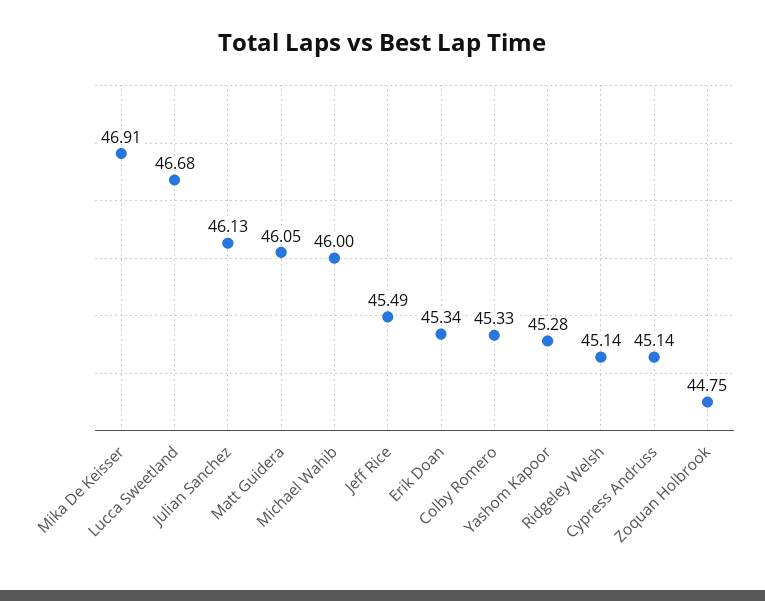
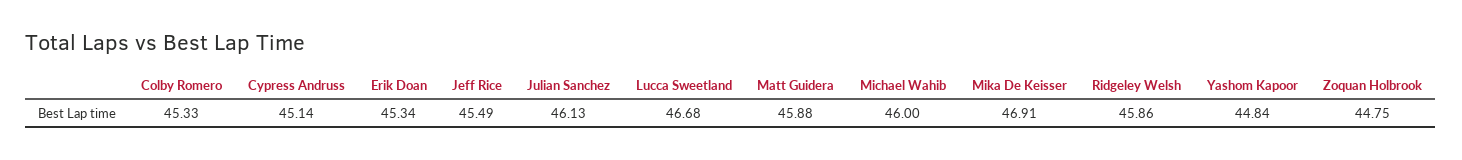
Matt Guidera: 46.05 -> 45.88
Yashom Kapoor: 45.28 -> 44.84
Ridgeley Welsh: 45.14 -> 45.86

